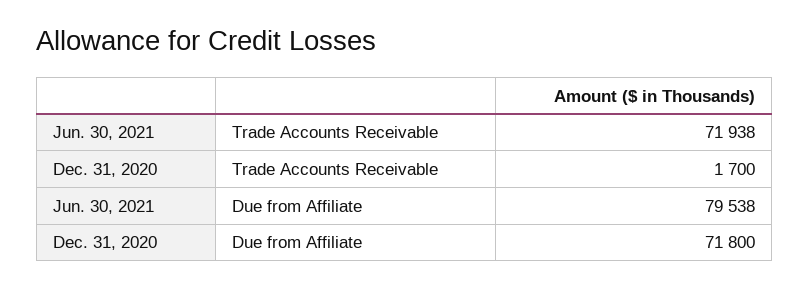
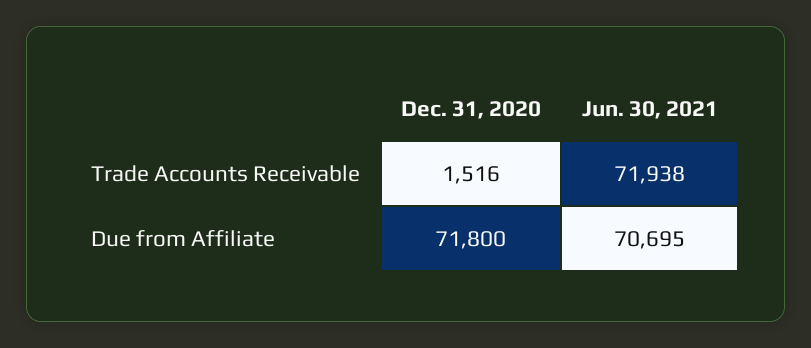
Dec. 31, 2020, Trade Accounts Receivable: 1700 -> 1516
Jun. 30, 2021, Due from Affiliate: 79538 -> 70695

